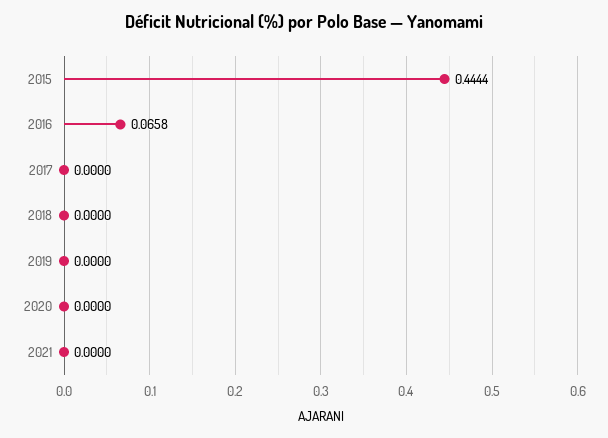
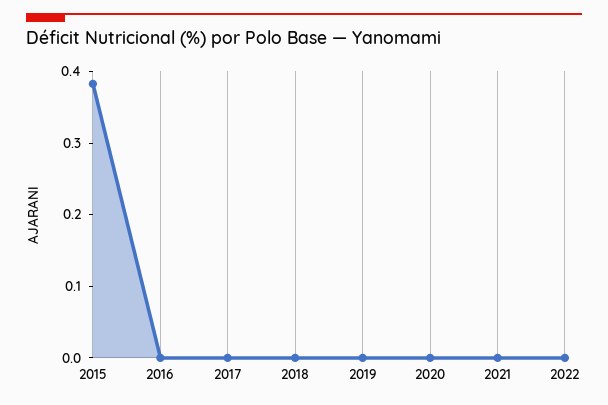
2015: 0.4444 -> 0.38
2016: 0.0658 -> 0
2022: none -> 0

